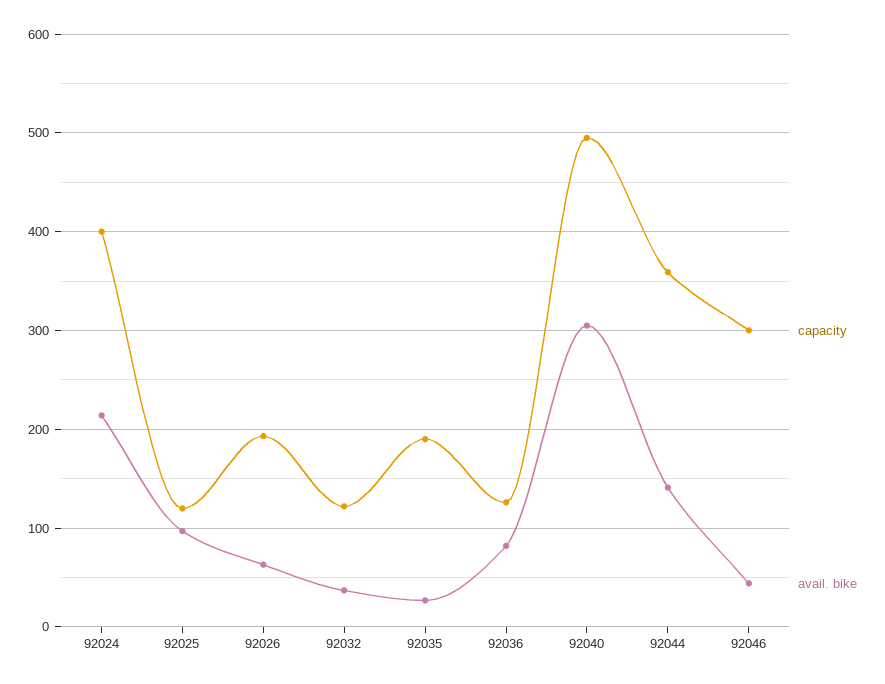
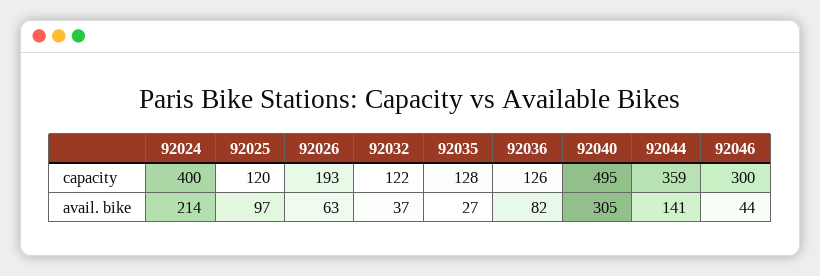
capacity, 92035: 190 -> 128

